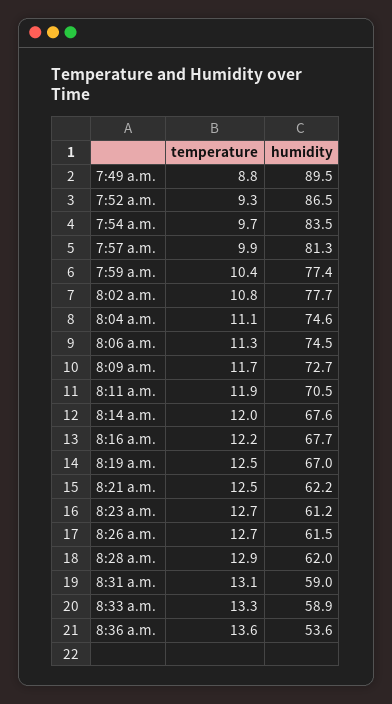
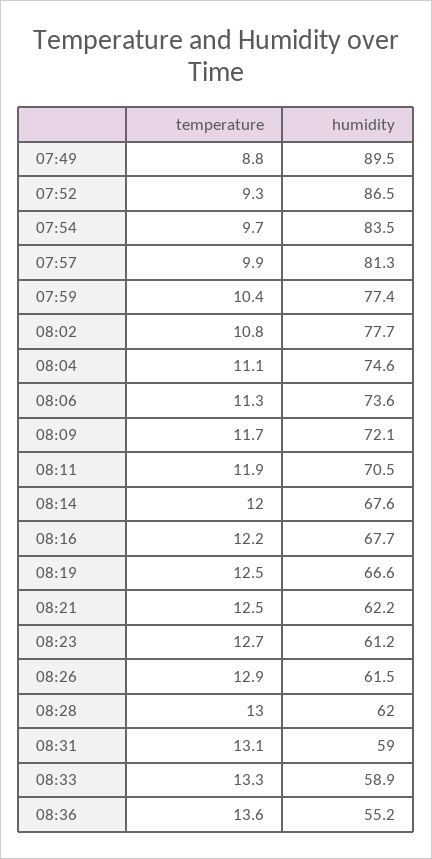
humidity, 8:06 a.m.: 74.5 -> 73.6
humidity, 8:09 a.m.: 72.7 -> 72.1
humidity, 8:19 a.m.: 67 -> 66.6
temperature, 8:26 a.m.: 12.7 -> 12.9
temperature, 8:28 a.m.: 12.9 -> 13
humidity, 8:36 a.m.: 53.6 -> 55.2

